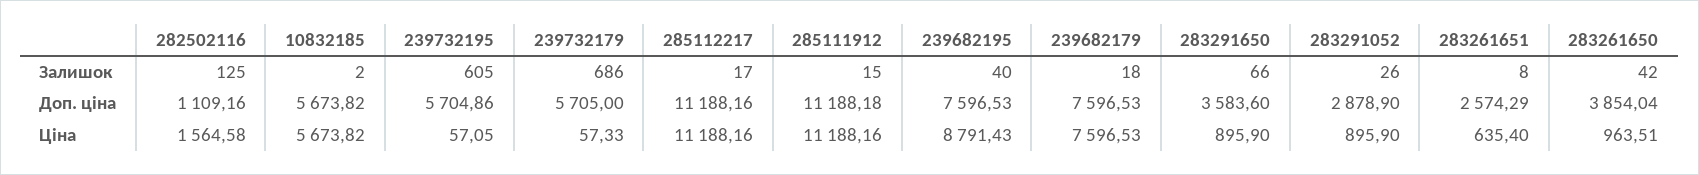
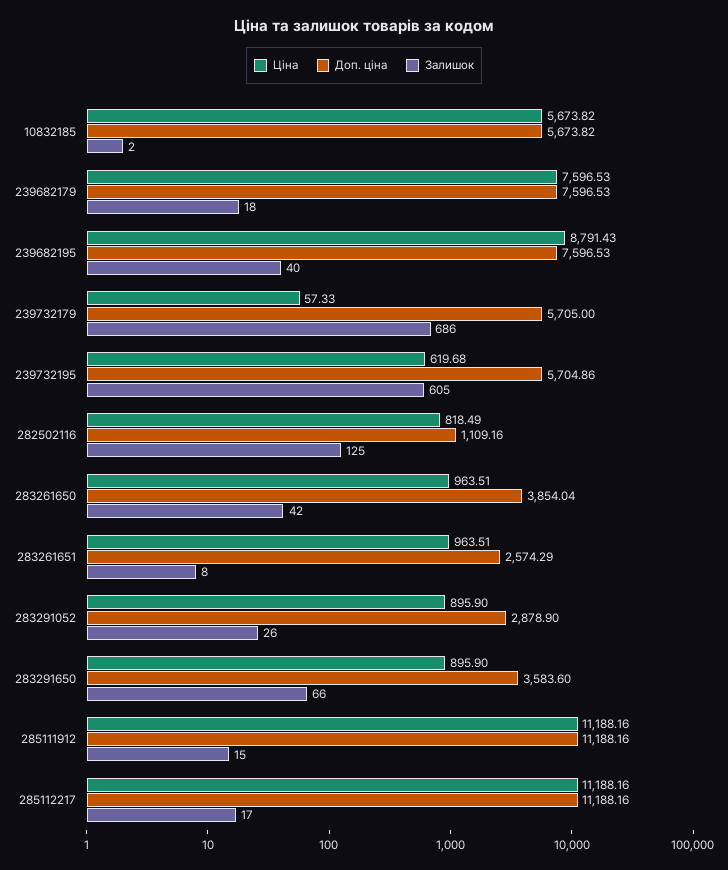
Доп. ціна, 285111912: 11188.18 -> 11188.16
Ціна, 282502116: 1564.58 -> 818.49
Ціна, 239732195: 57.05 -> 619.68
Ціна, 283261651: 635.4 -> 963.51

